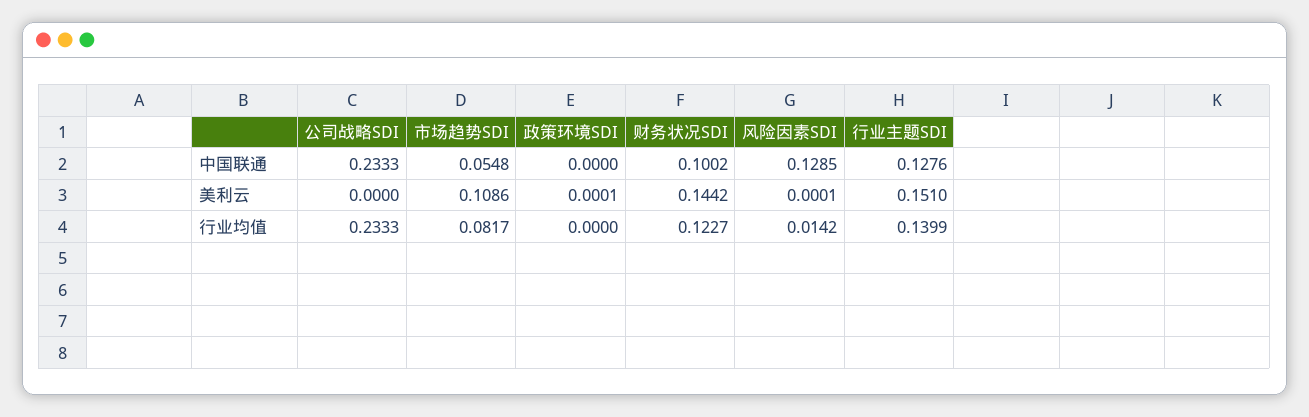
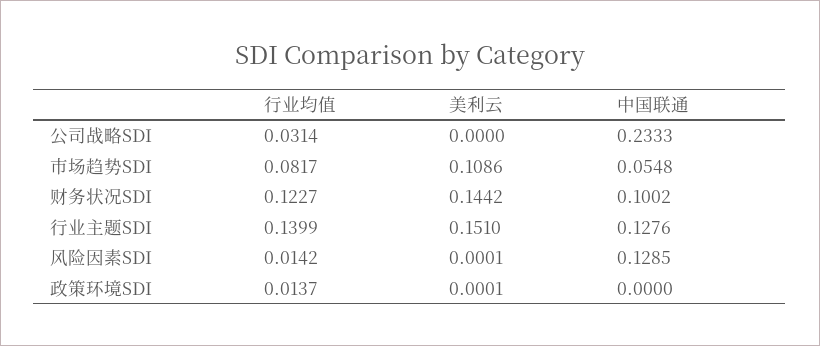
公司战略SDI, 行业均值: 0.2333 -> 0.0314
政策环境SDI, 行业均值: 0 -> 0.0137

